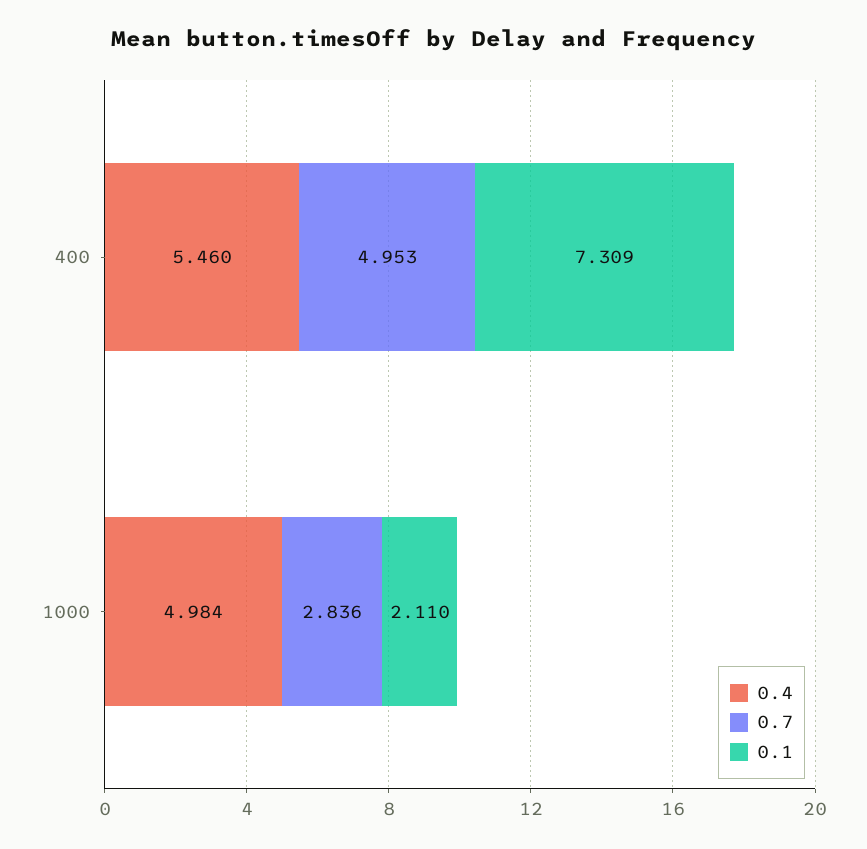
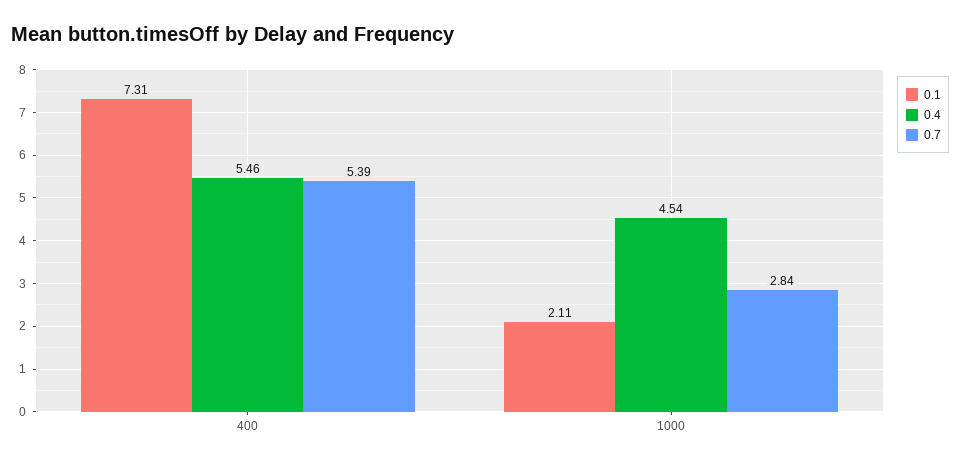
0.7, 400: 4.953 -> 5.39
0.4, 1000: 4.984 -> 4.54

